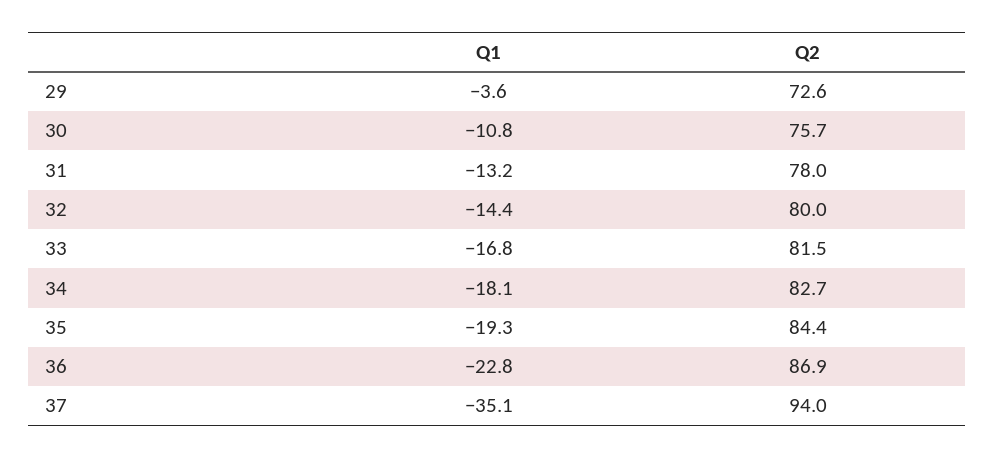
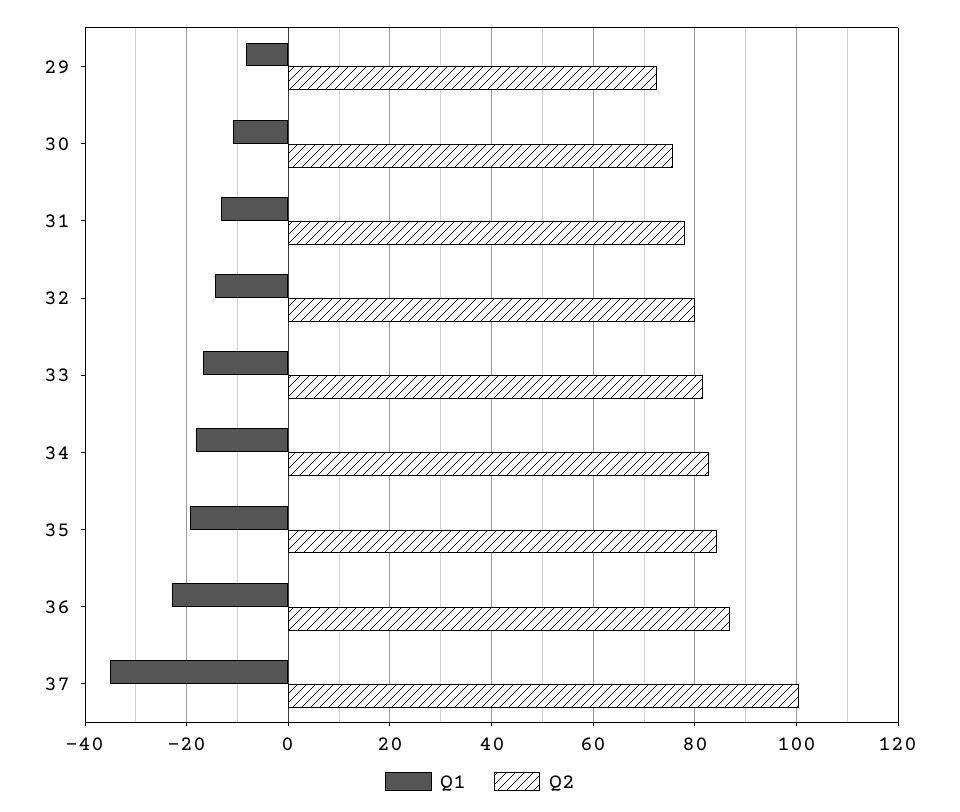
Q1, 29: -3.6 -> -8
Q2, 37: 94 -> 100

